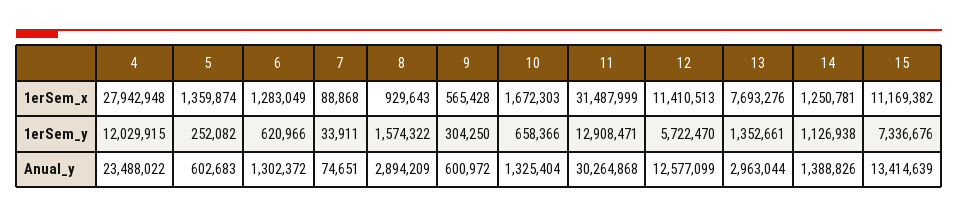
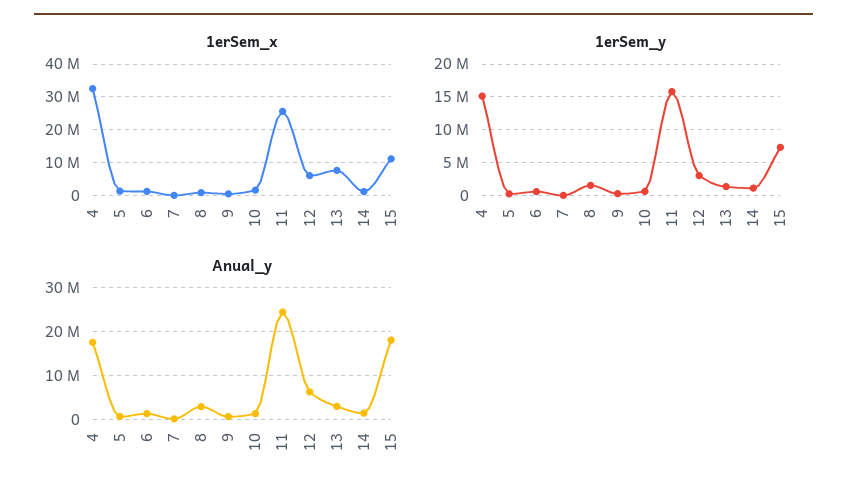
1erSem_x, 4: 27942948 -> 32000000
1erSem_x, 11: 31487999 -> 26000000
1erSem_x, 12: 11410513 -> 6000000
1erSem_y, 4: 12029915 -> 15000000
1erSem_y, 11: 12908471 -> 16000000
1erSem_y, 12: 5722470 -> 3000000
Anual_y, 4: 23488022 -> 18000000
Anual_y, 11: 30264868 -> 24000000
Anual_y, 12: 12577099 -> 6000000
Anual_y, 15: 13414639 -> 18000000

